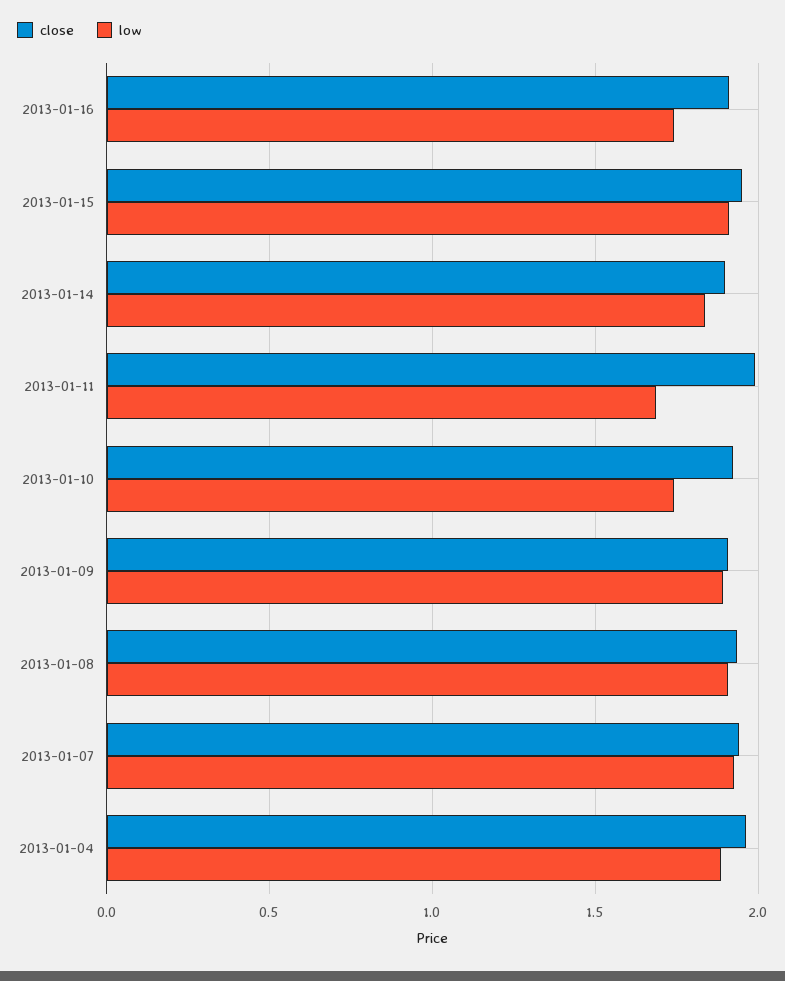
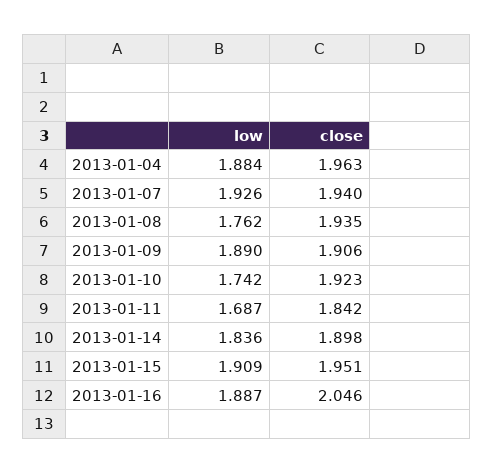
close, 2013-01-16: 1.9 -> 2.046
low, 2013-01-16: 1.75 -> 1.887
close, 2013-01-11: 2 -> 1.842
low, 2013-01-08: 1.9 -> 1.762

